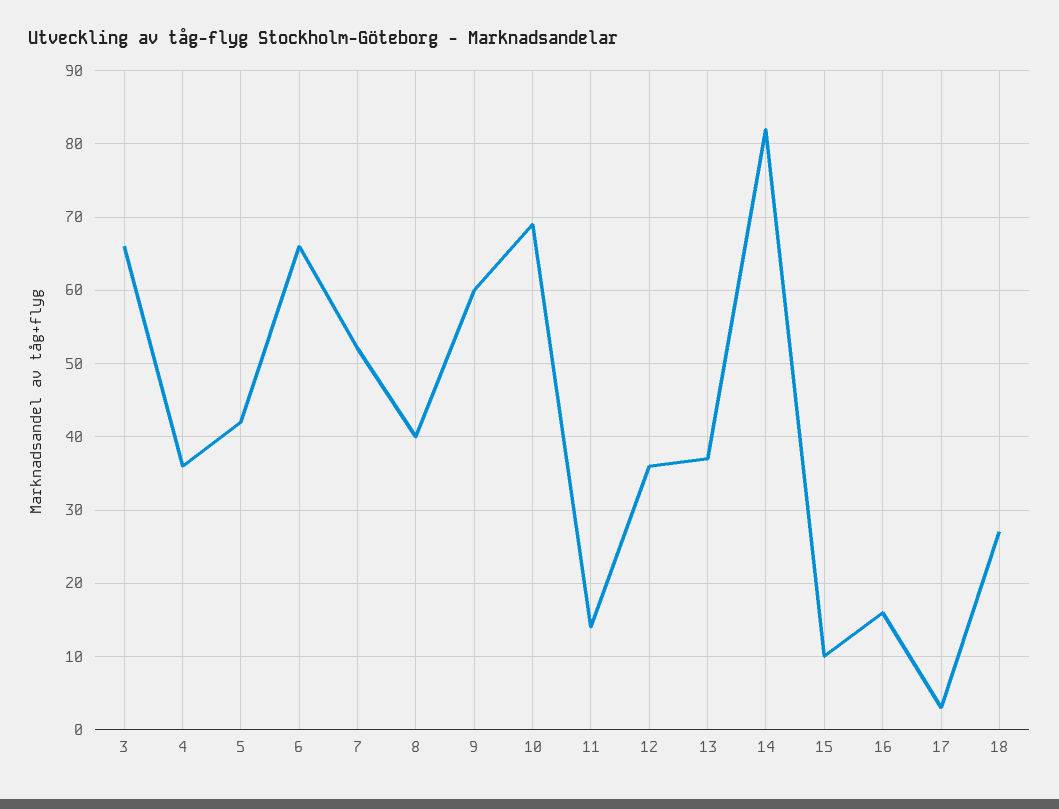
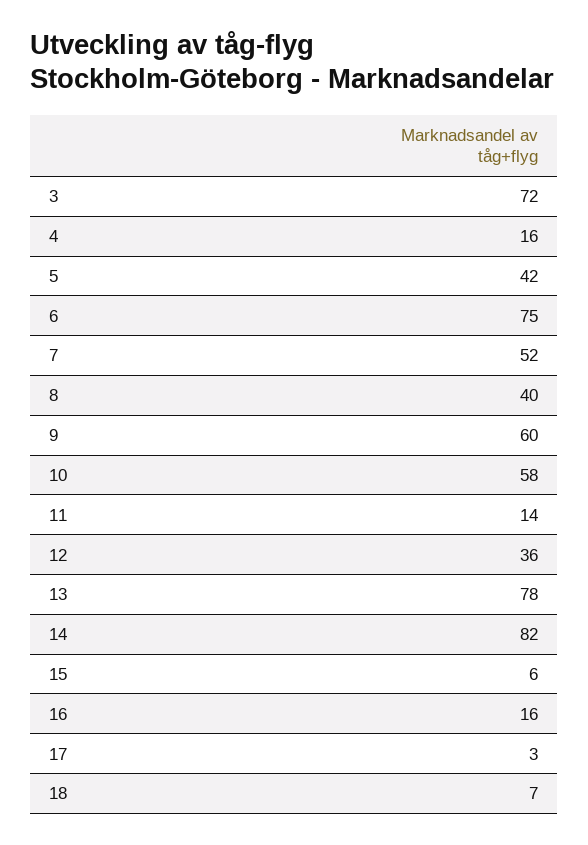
3: 66 -> 72
4: 36 -> 16
6: 66 -> 75
10: 69 -> 58
13: 37 -> 78
15: 10 -> 6
18: 27 -> 7

